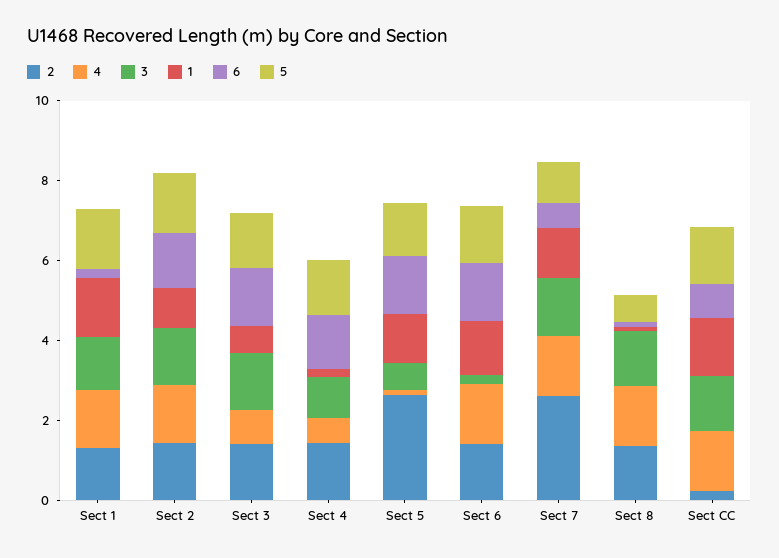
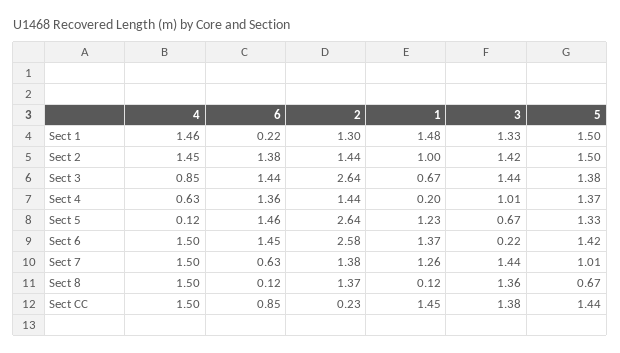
2, Sect 3: 1.5 -> 2.64
2, Sect 6: 1.5 -> 2.58
2, Sect 7: 2.5 -> 1.38

